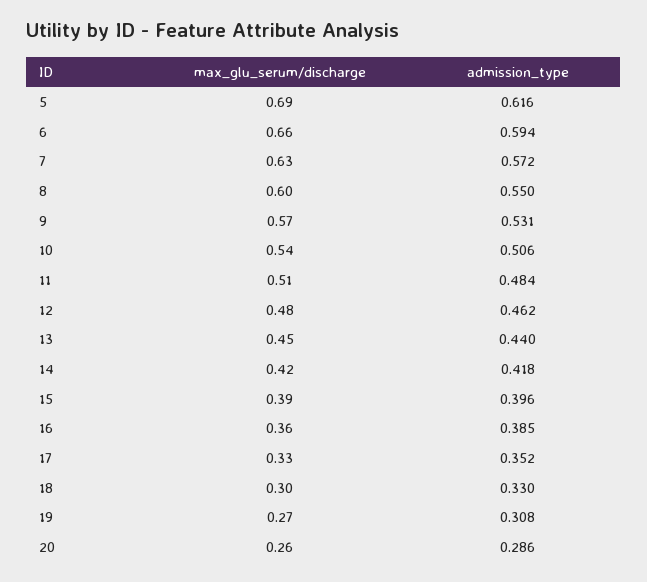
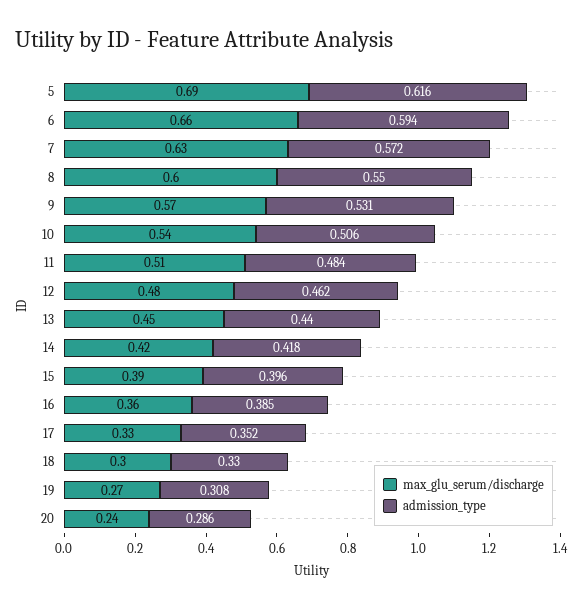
max_glu_serum/discharge, 20: 0.26 -> 0.24

